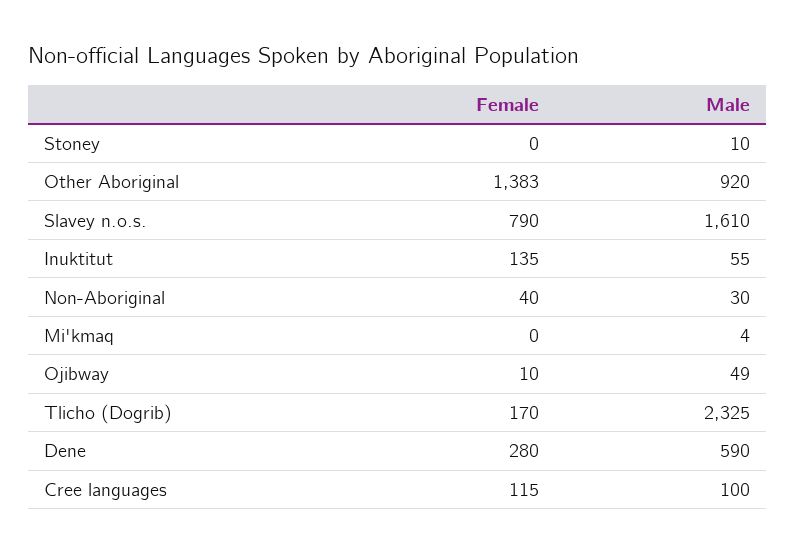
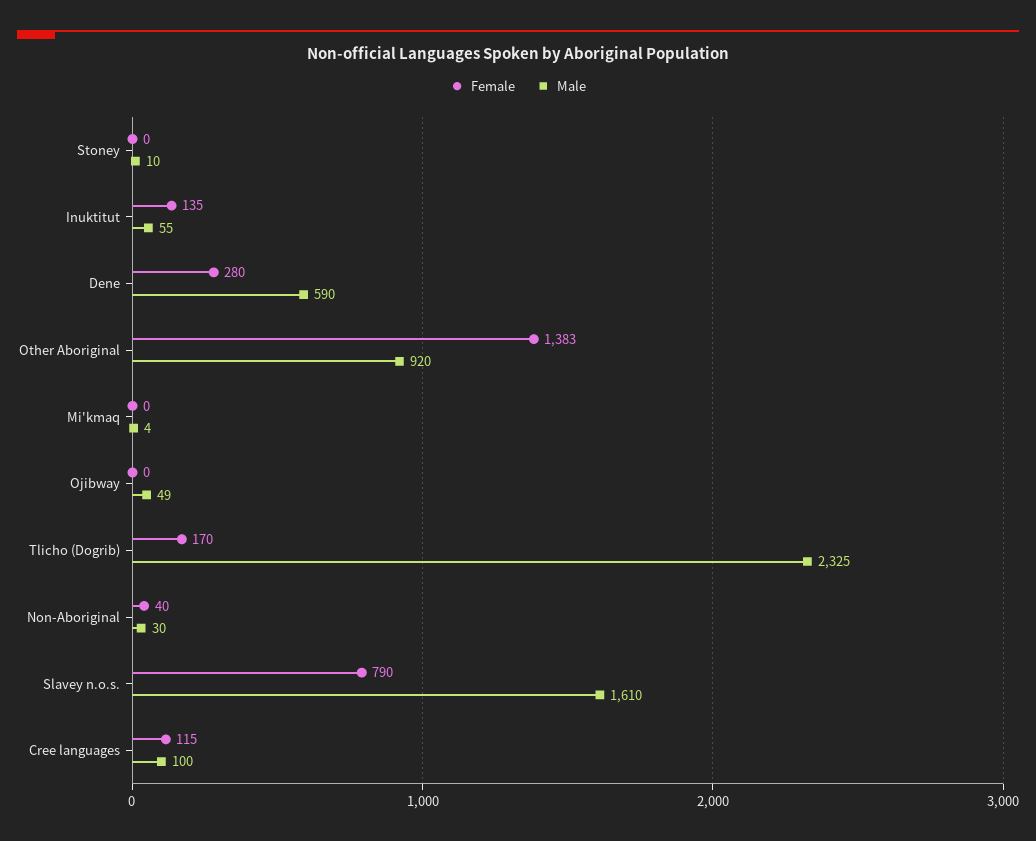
Female, Ojibway: 10 -> 0

